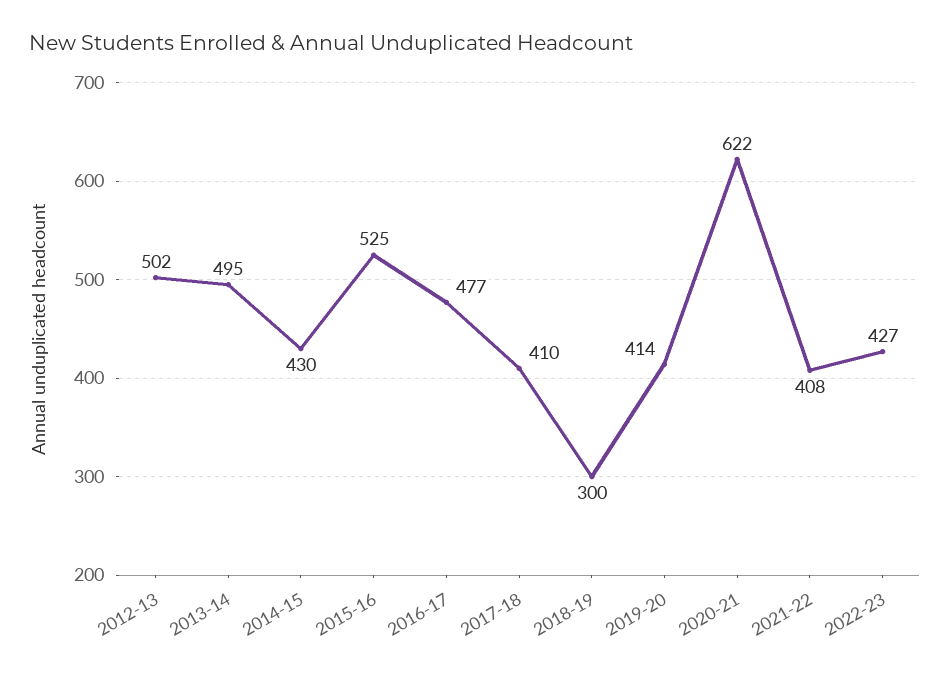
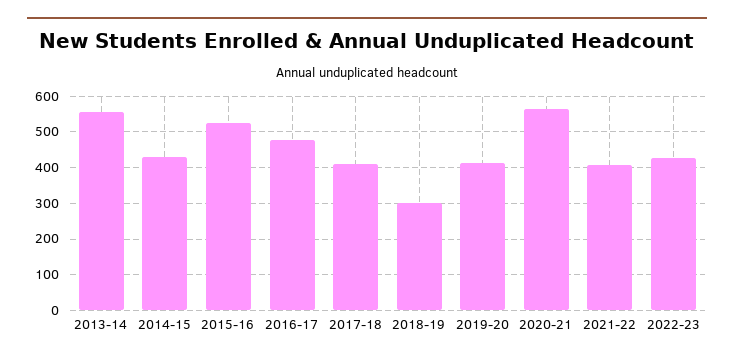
2012-13: 502 -> none
2013-14: 495 -> 560
2020-21: 622 -> 560

